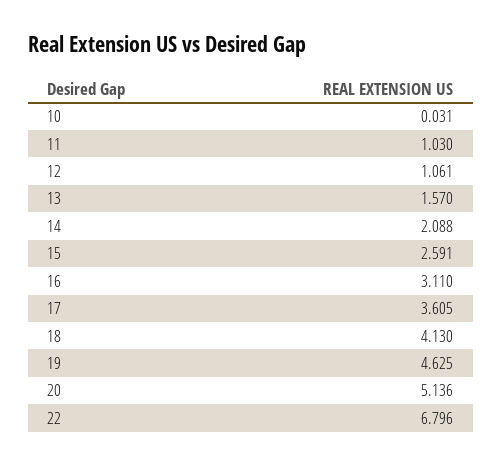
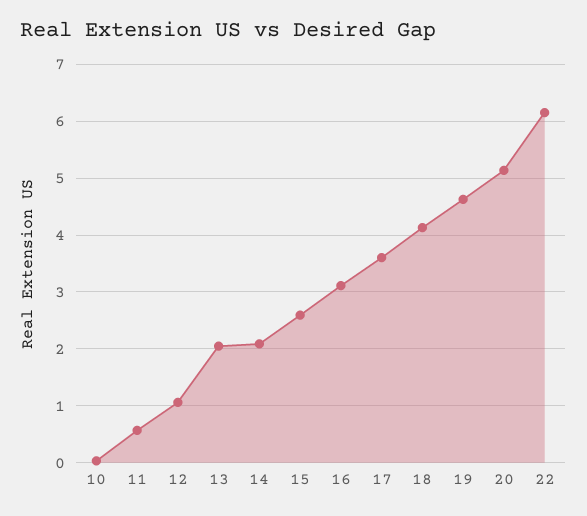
11: 1.03 -> 0.6
13: 1.57 -> 2
22: 6.796 -> 6.2

